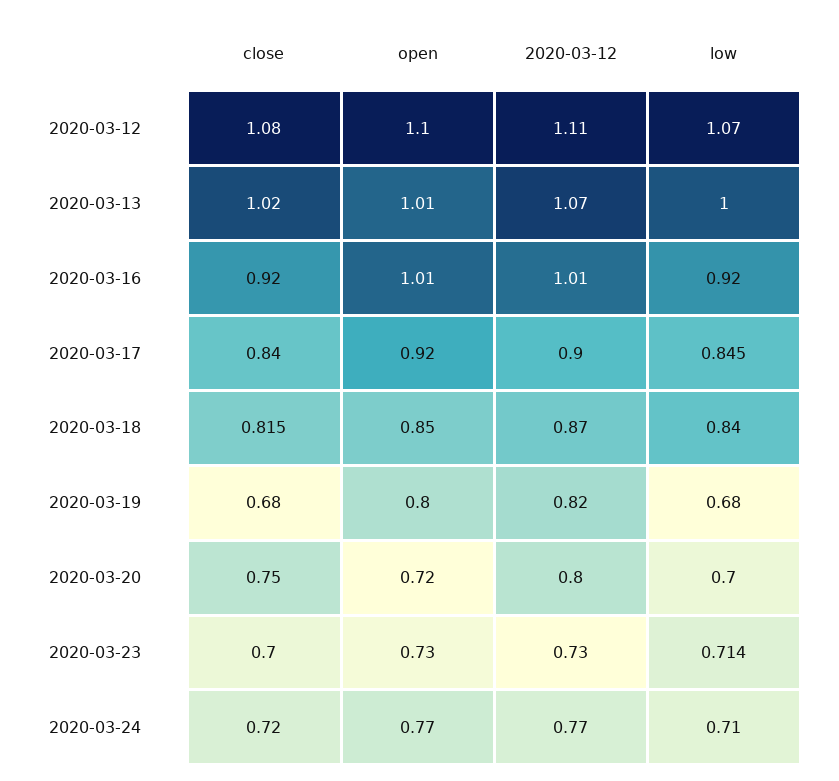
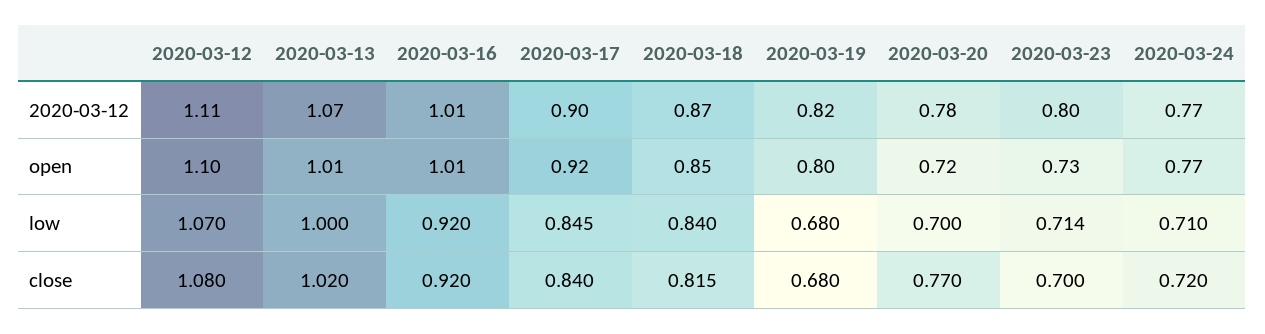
close, 2020-03-20: 0.75 -> 0.77
2020-03-12, 2020-03-20: 0.8 -> 0.78
2020-03-12, 2020-03-23: 0.73 -> 0.8

